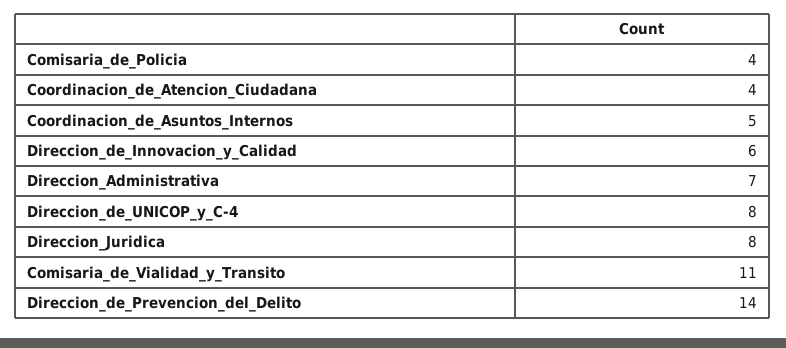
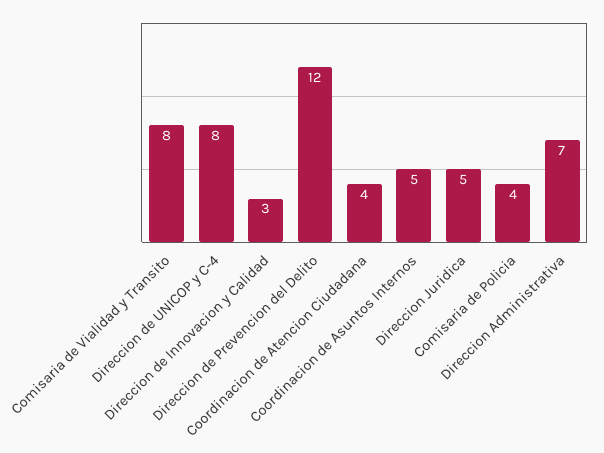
Direccion_de_Innovacion_y_Calidad: 6 -> 3
Direccion_Juridica: 8 -> 5
Comisaria_de_Vialidad_y_Transito: 11 -> 8
Direccion_de_Prevencion_del_Delito: 14 -> 12

